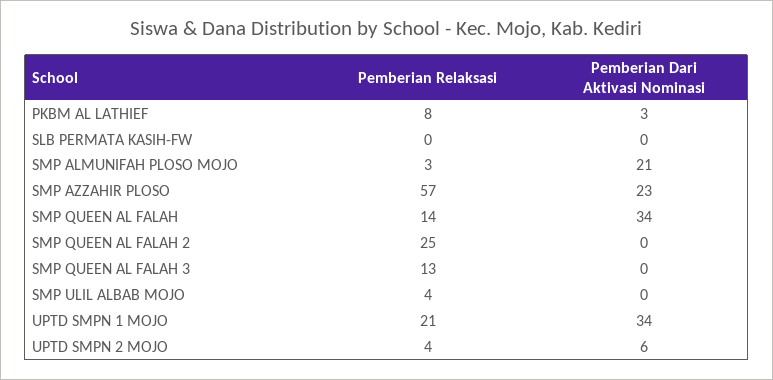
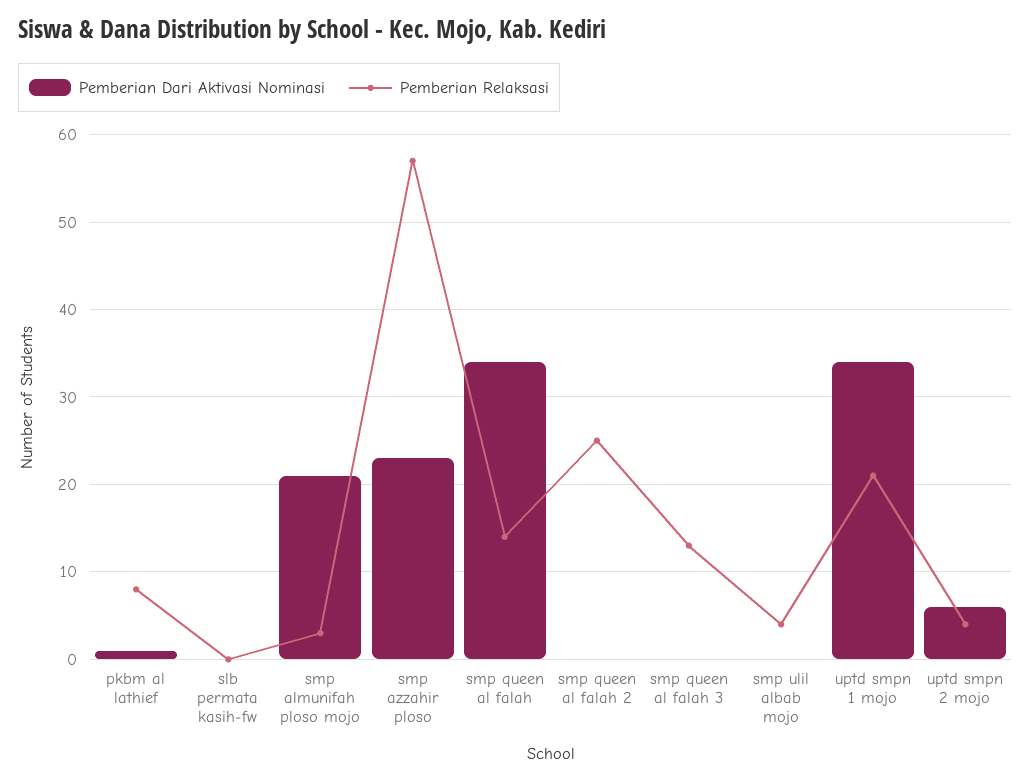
Pemberian Dari Aktivasi Nominasi, PKBM AL LATHIEF: 3 -> 1

